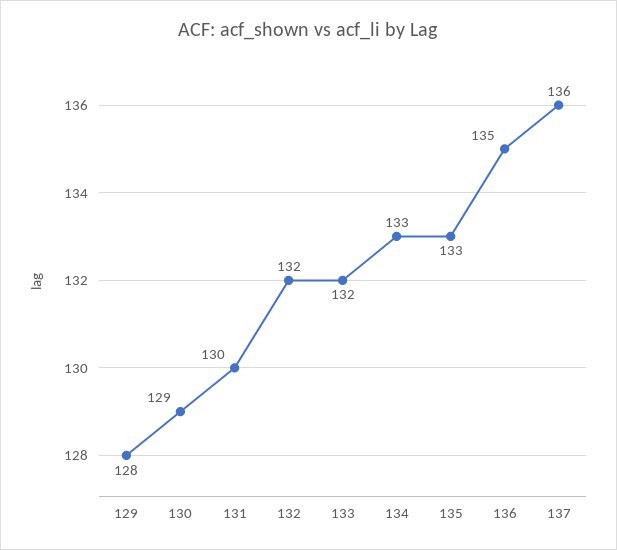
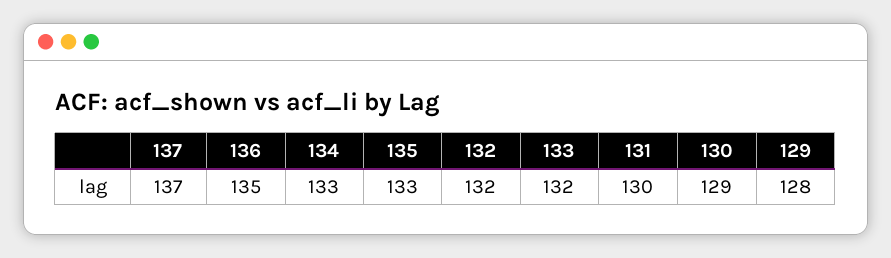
137: 136 -> 137

